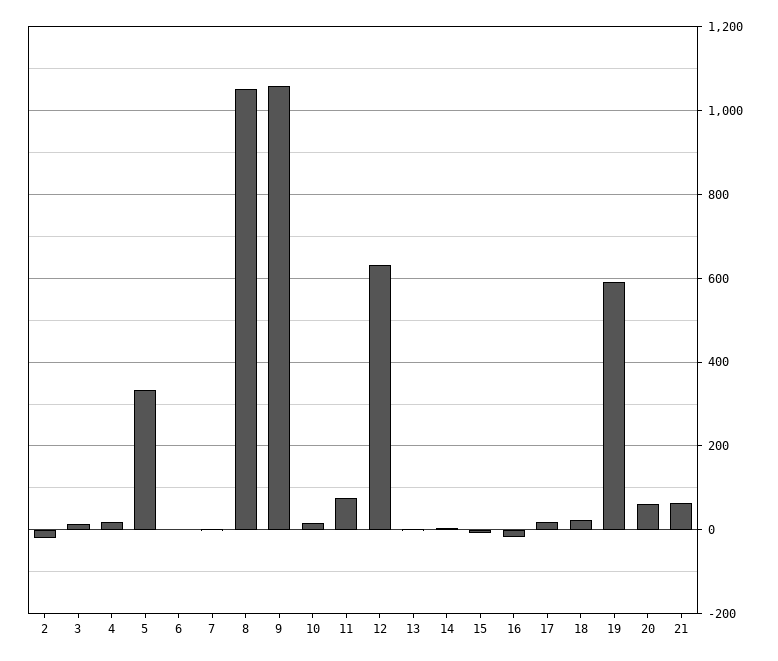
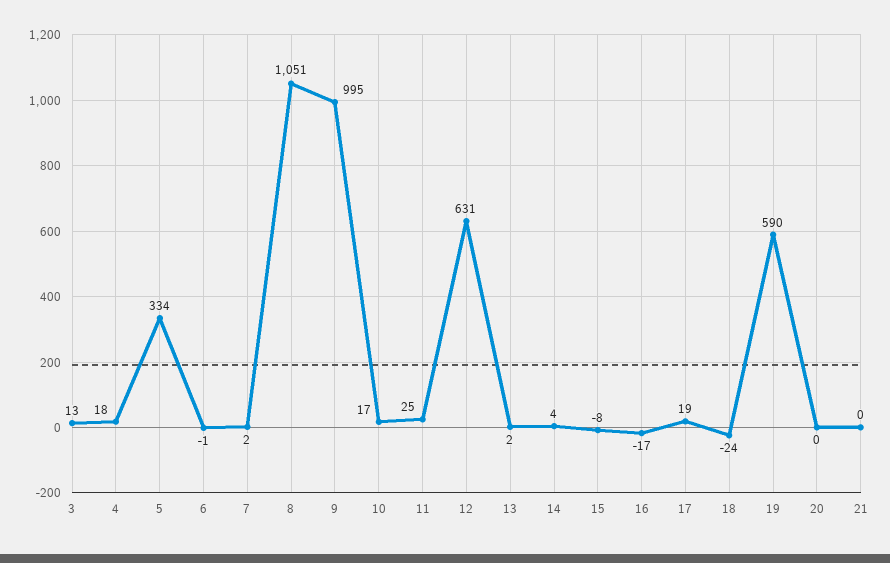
2: -20 -> none
9: 1060 -> 995
11: 80 -> 25
18: 20 -> -24
20: 60 -> 0
21: 60 -> 0

